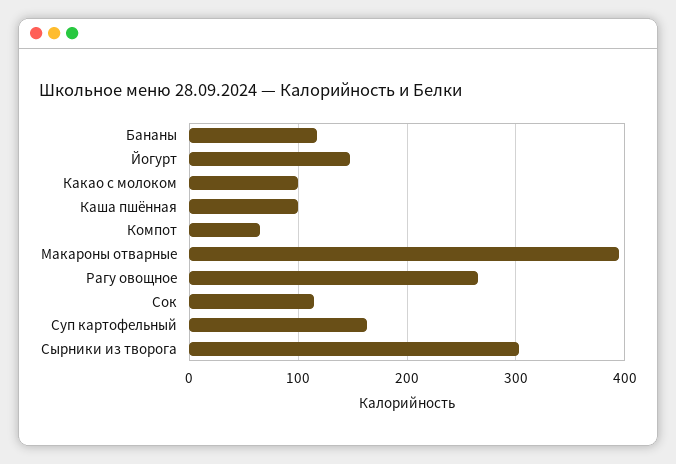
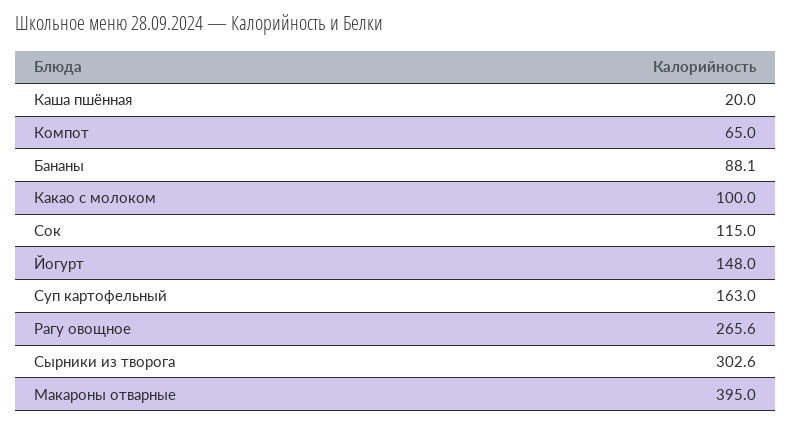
Бананы: 120 -> 88.1
Каша пшённая: 100 -> 20

